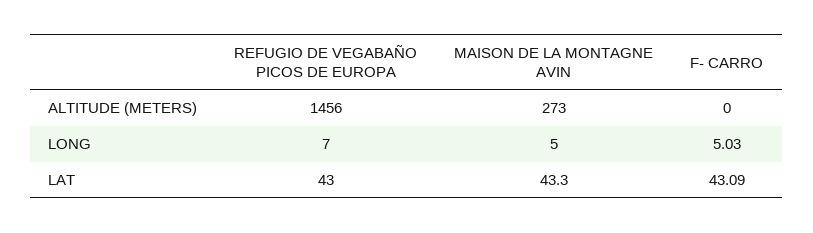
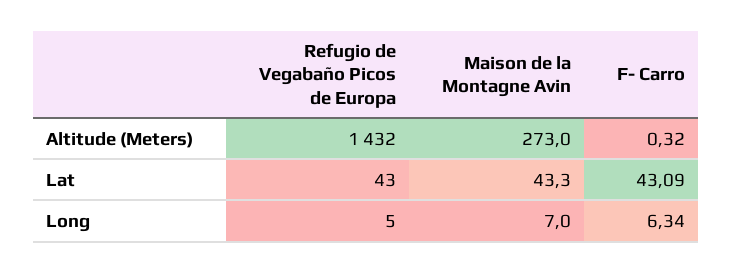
REFUGIO DE VEGABAÑO PICOS DE EUROPA, ALTITUDE (METERS): 1456 -> 1432
F- CARRO, ALTITUDE (METERS): 0 -> 0.32
REFUGIO DE VEGABAÑO PICOS DE EUROPA, LONG: 7 -> 5
MAISON DE LA MONTAGNE AVIN, LONG: 5 -> 7
F- CARRO, LONG: 5.03 -> 6.34

